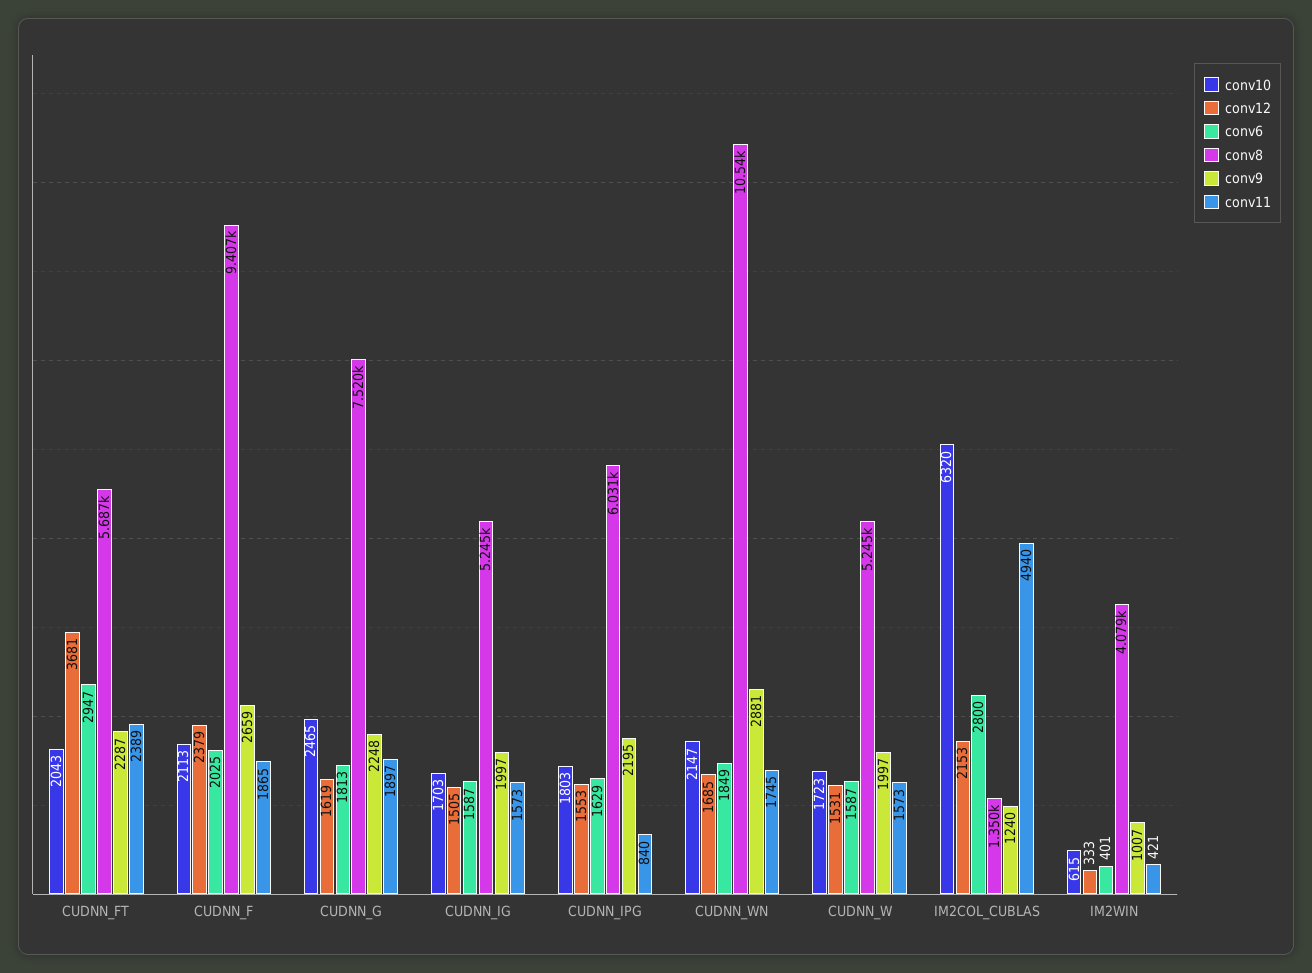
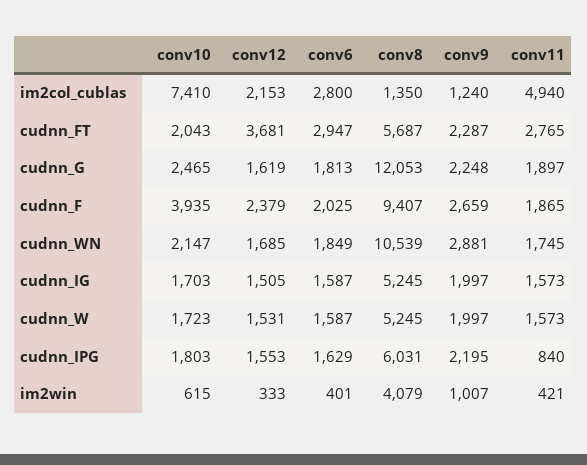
conv11, CUDNN_FT: 2389 -> 2765
conv10, CUDNN_F: 2113 -> 3935
conv8, CUDNN_G: 7520 -> 12053
conv10, IM2COL_CUBLAS: 6320 -> 7410

